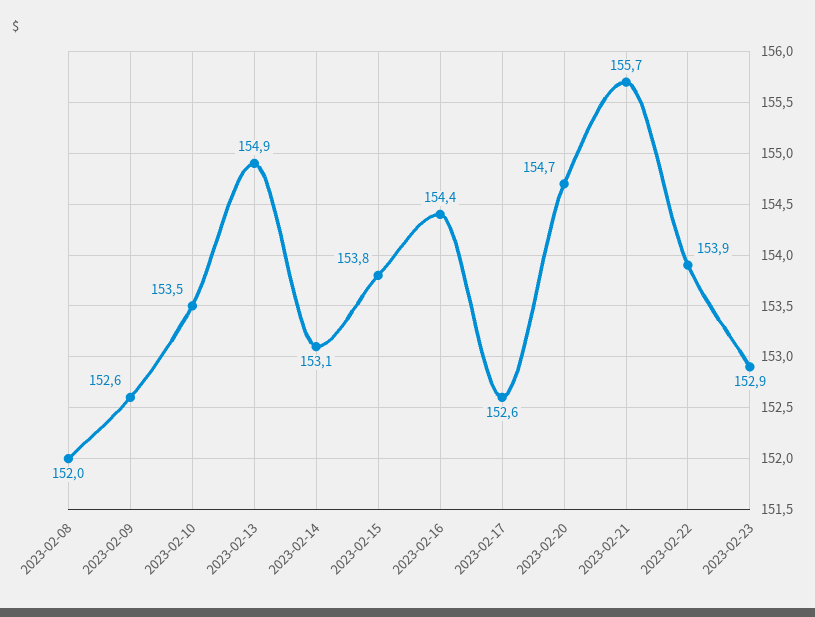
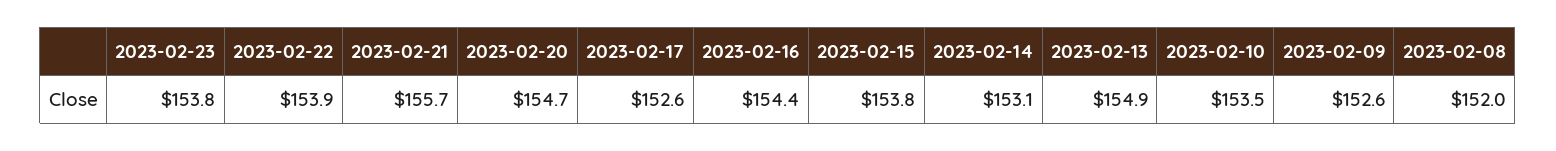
2023-02-23: 152.9 -> 153.8

